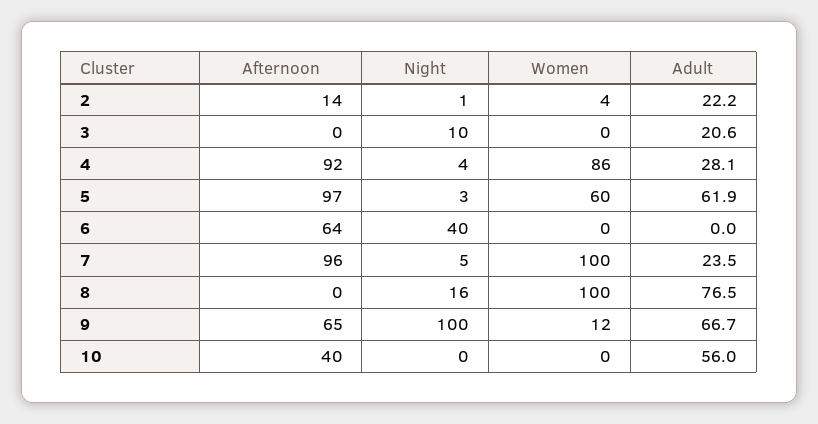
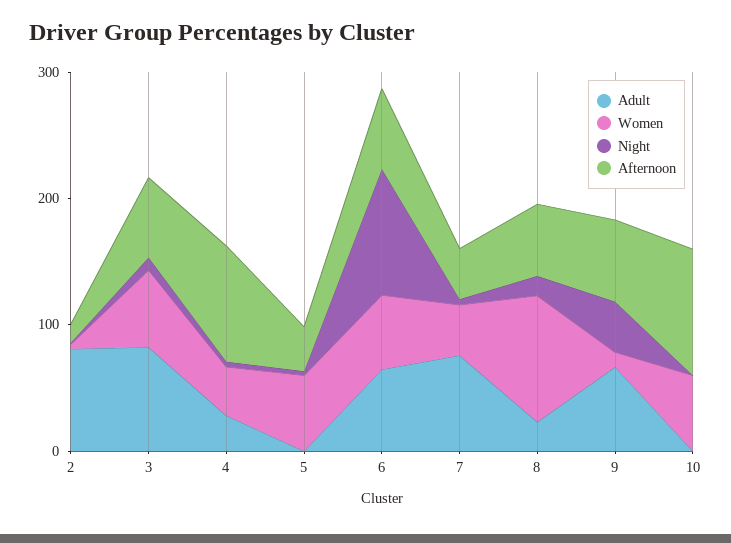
Adult, 2: 22.2 -> 80
Afternoon, 3: 0 -> 60
Women, 3: 0 -> 60
Adult, 3: 20.6 -> 80
Women, 4: 86 -> 40
Afternoon, 5: 97 -> 40
Adult, 5: 61.9 -> 0
Night, 6: 40 -> 100
Women, 6: 0 -> 60
Adult, 6: 0 -> 60
Afternoon, 7: 96 -> 40
Women, 7: 100 -> 40
Adult, 7: 23.5 -> 80
Afternoon, 8: 0 -> 60
Adult, 8: 76.5 -> 20
Night, 9: 100 -> 40
Afternoon, 10: 40 -> 100
Women, 10: 0 -> 60
Adult, 10: 56 -> 0

